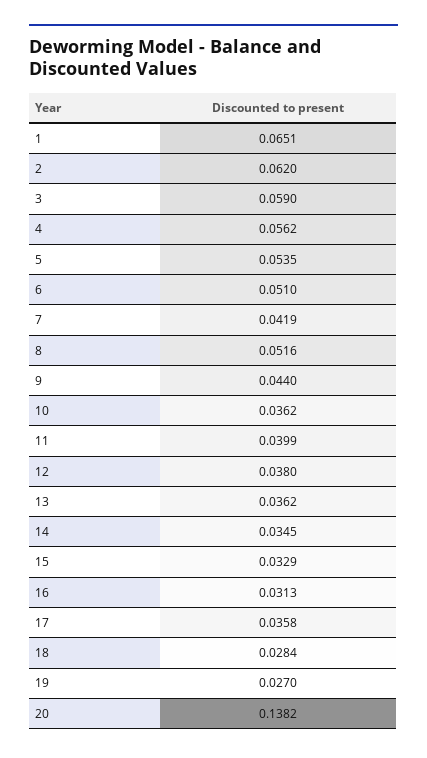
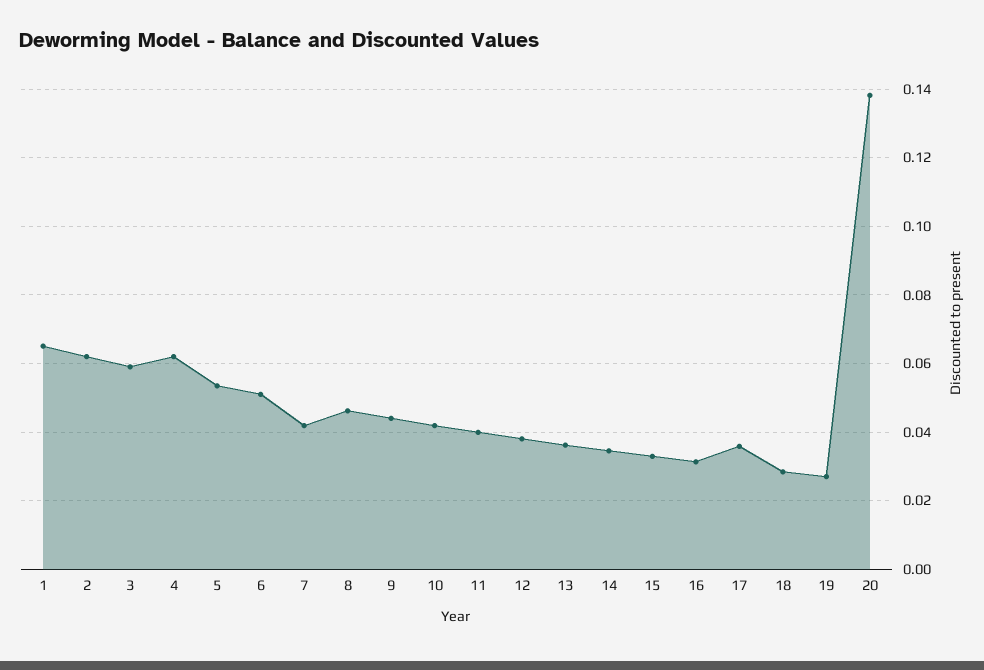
4: 0.0562 -> 0.062
8: 0.0516 -> 0.046
10: 0.0362 -> 0.042

